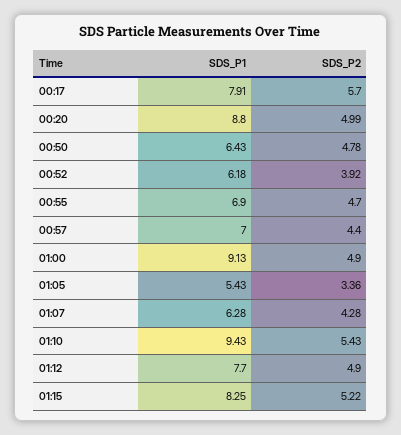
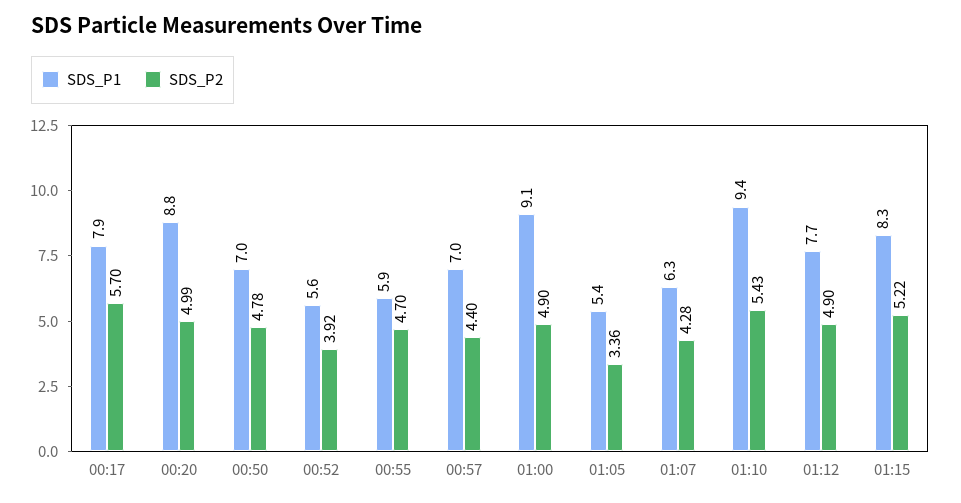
SDS_P1, 00:50: 6.43 -> 7
SDS_P1, 00:52: 6.18 -> 5.6
SDS_P1, 00:55: 6.9 -> 5.9

